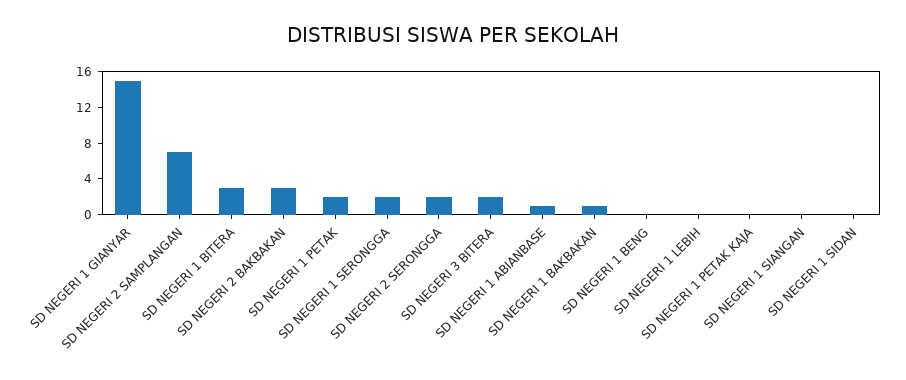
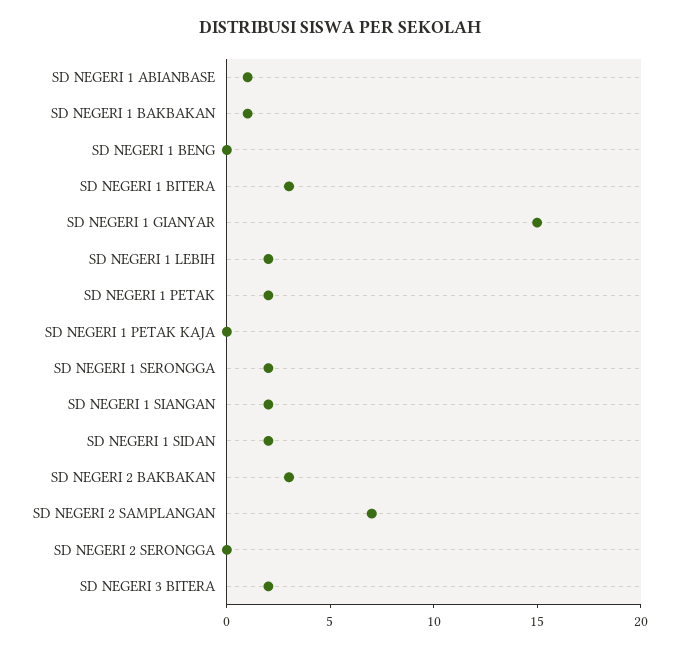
SD NEGERI 2 SERONGGA: 2 -> 0
SD NEGERI 1 LEBIH: 0 -> 2
SD NEGERI 1 SIANGAN: 0 -> 2
SD NEGERI 1 SIDAN: 0 -> 2

